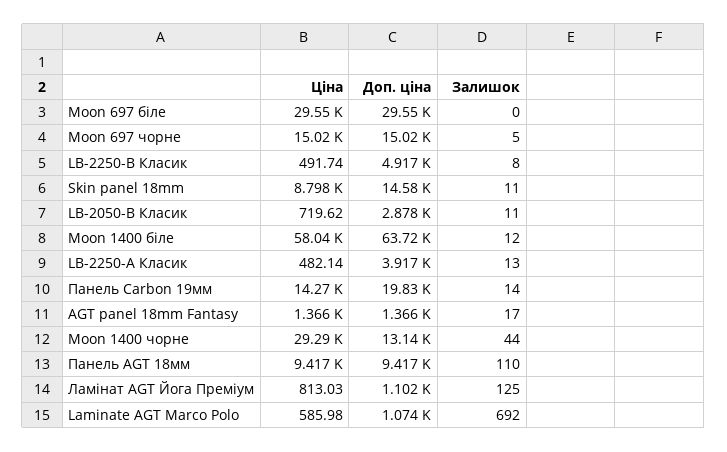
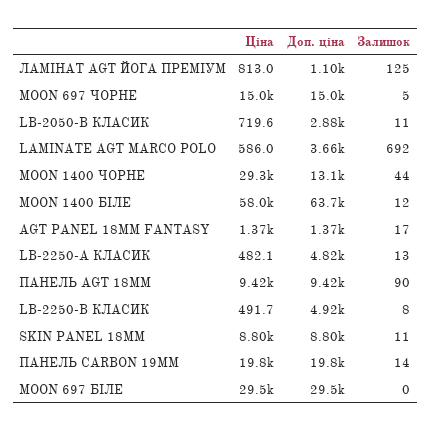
Доп. ціна, Skin panel 18mm: 14580 -> 8800
Доп. ціна, LB-2250-А Класик: 3917 -> 4820
Ціна, Панель Carbon 19мм: 14270 -> 19800
Залишок, Панель AGT 18мм: 110 -> 90
Доп. ціна, Laminate AGT Marco Polo: 1074 -> 3660

